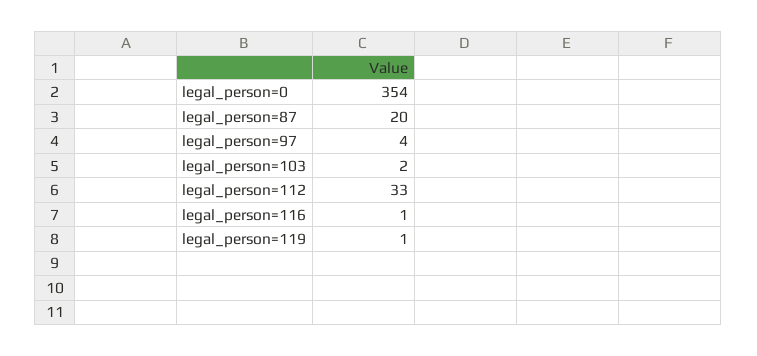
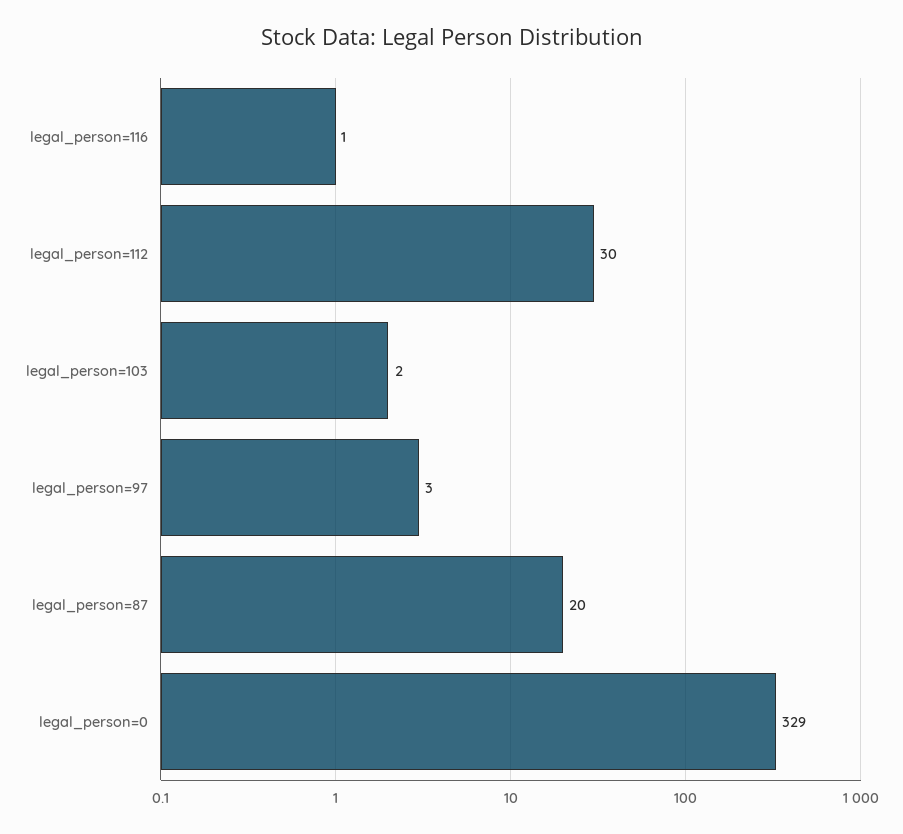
legal_person=0: 354 -> 329
legal_person=97: 4 -> 3
legal_person=112: 33 -> 30
legal_person=119: 1 -> none

